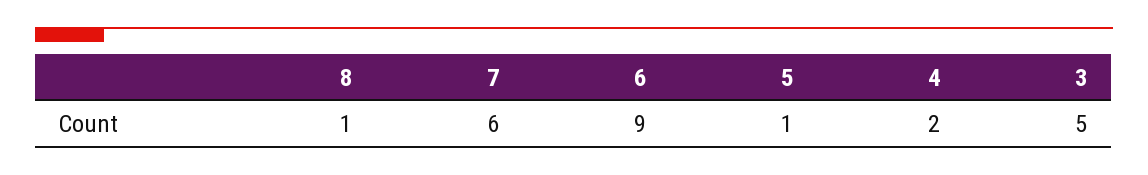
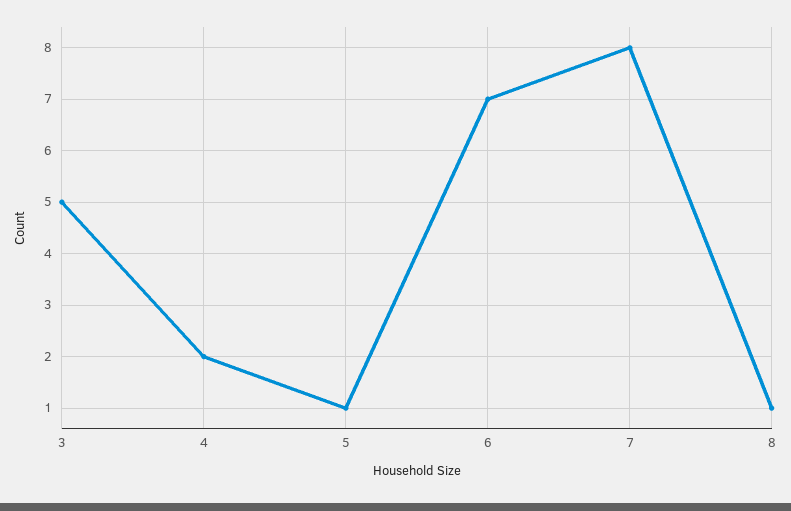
7: 6 -> 8
6: 9 -> 7

